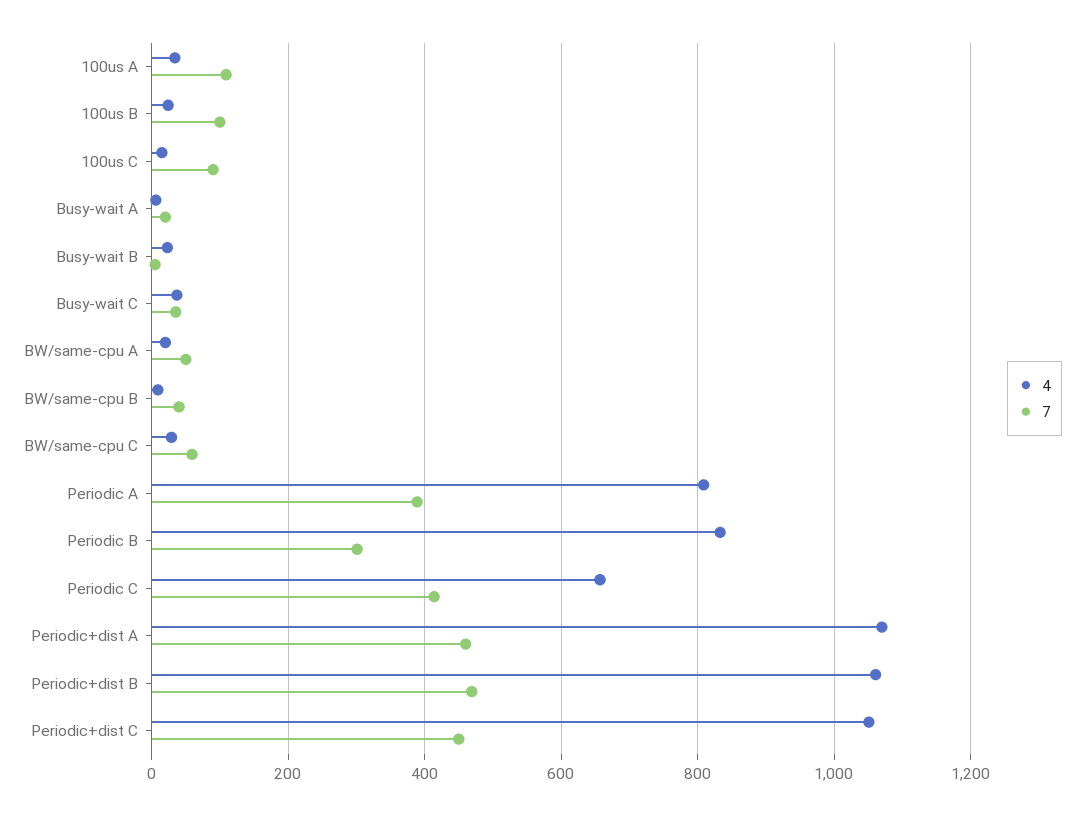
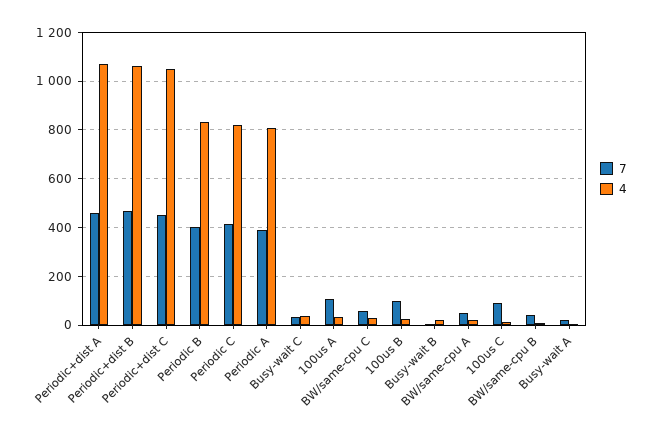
7, Periodic B: 300 -> 400
4, Periodic C: 660 -> 825

